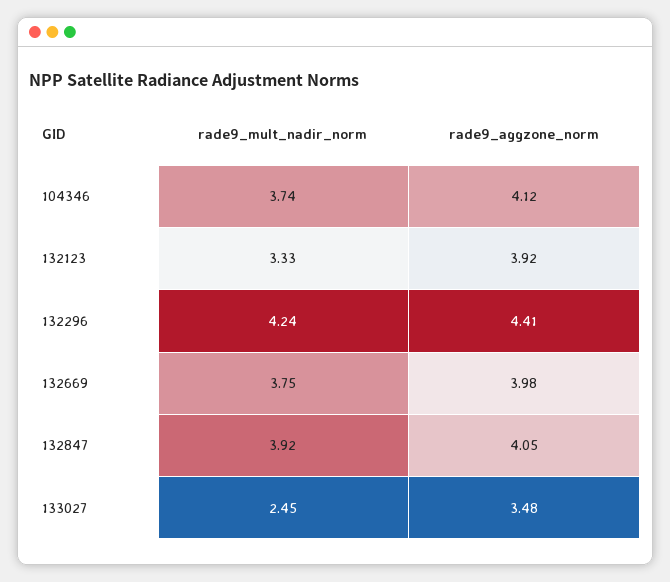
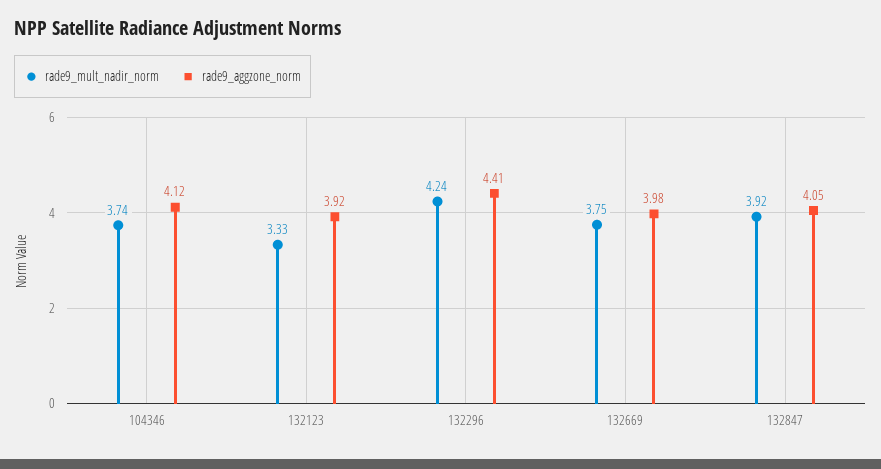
rade9_mult_nadir_norm, 133027: 2.45 -> none
rade9_aggzone_norm, 133027: 3.48 -> none

